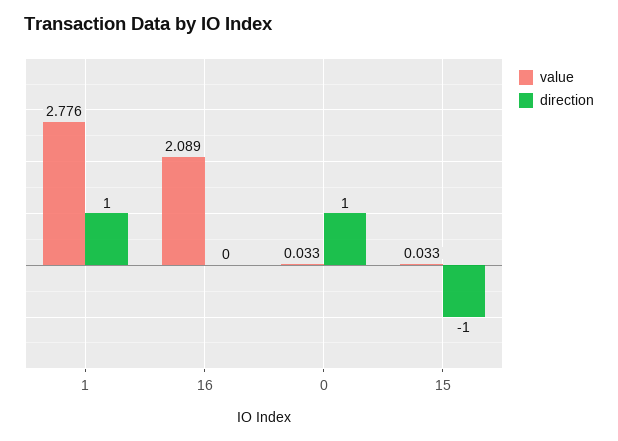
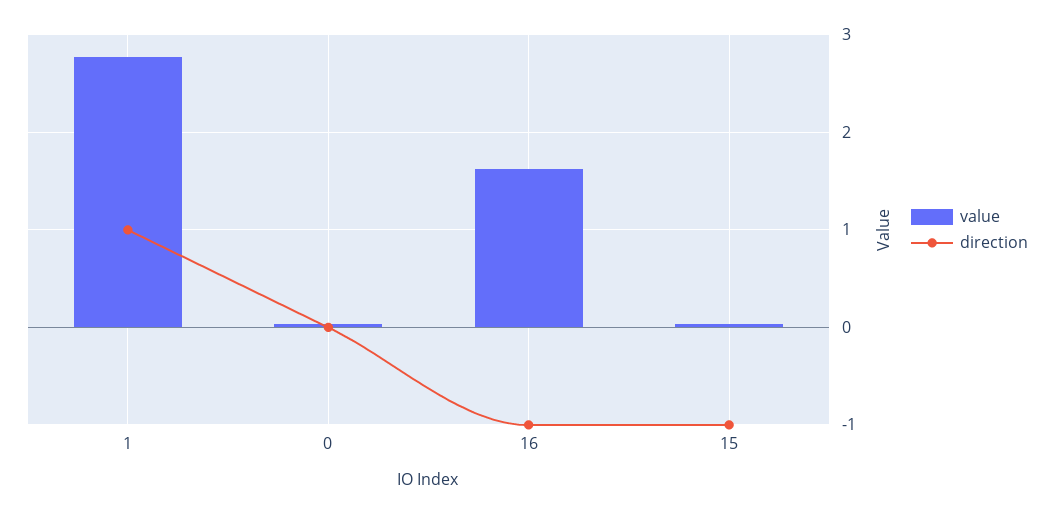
value, 16: 2.089 -> 1.6
direction, 16: 0 -> -1
direction, 0: 1 -> 0

